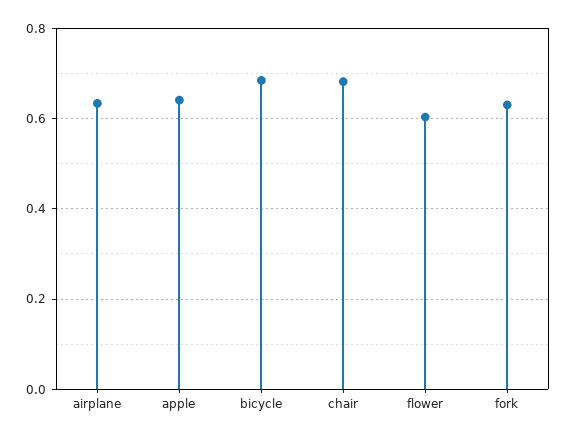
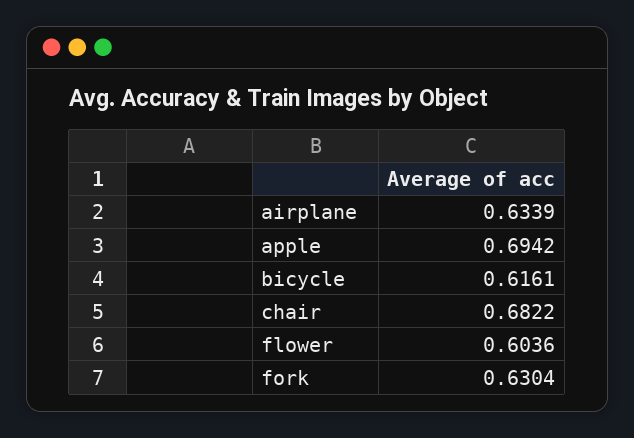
apple: 0.64 -> 0.6942
bicycle: 0.68 -> 0.6161

